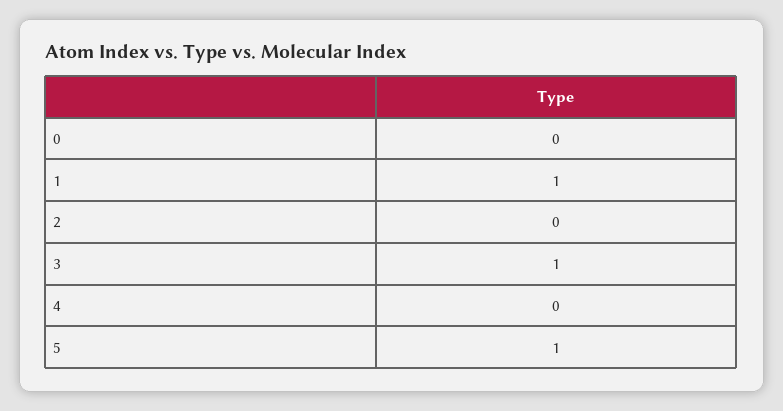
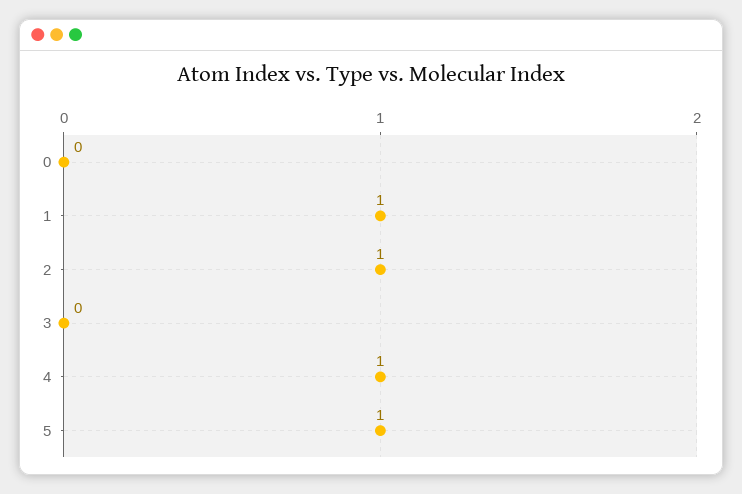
2: 0 -> 1
3: 1 -> 0
4: 0 -> 1

